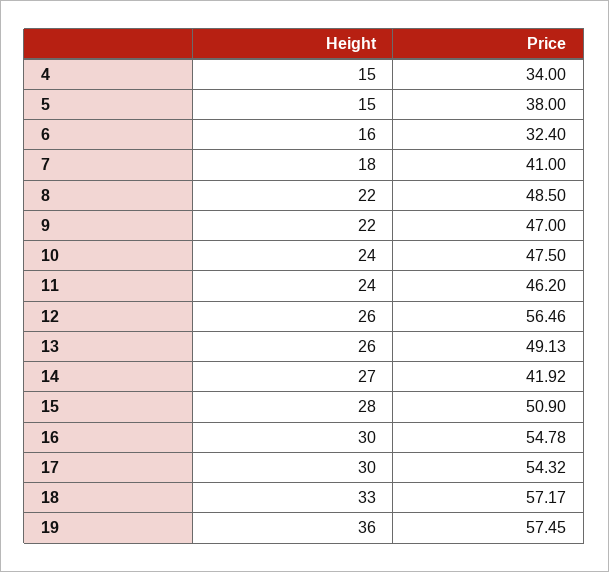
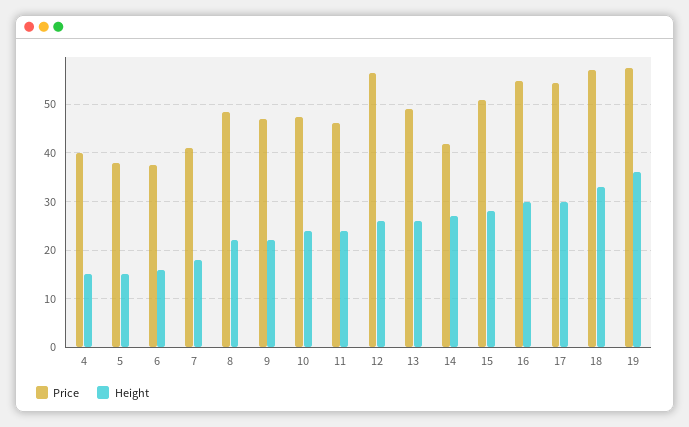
Price, 4: 34 -> 40
Price, 6: 32.4 -> 38

